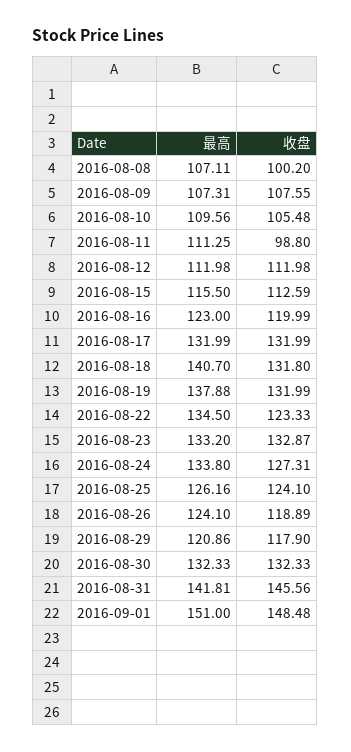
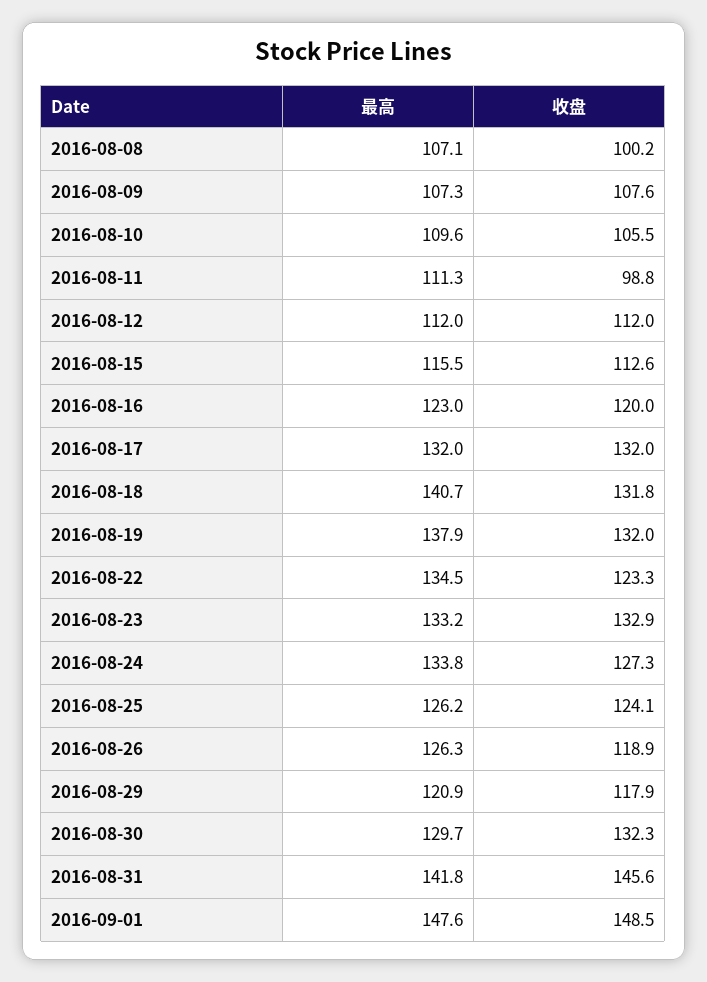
最高, 2016-08-26: 124.1 -> 126.3
最高, 2016-08-30: 132.33 -> 129.7
最高, 2016-09-01: 151 -> 147.6

